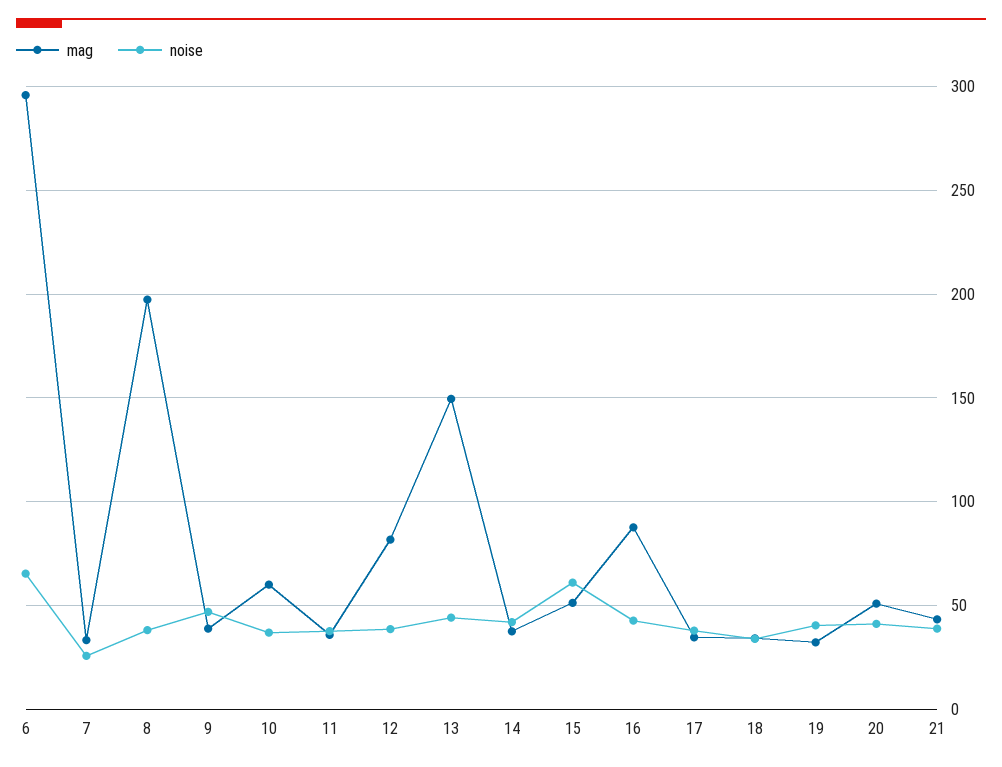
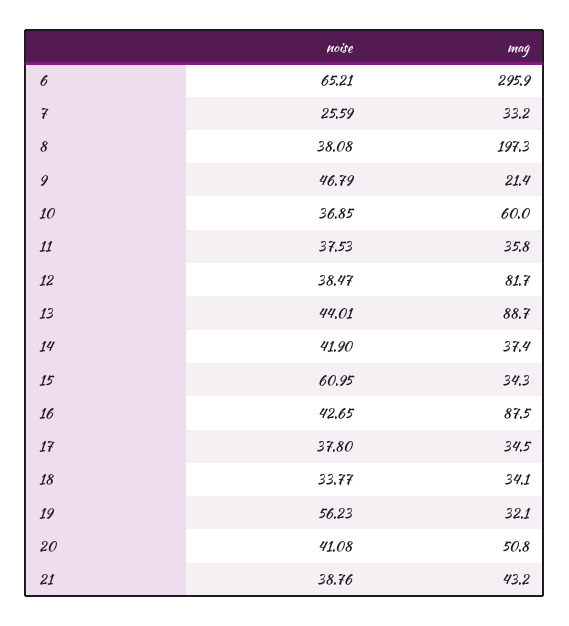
mag, 9: 40 -> 21.4
mag, 13: 150 -> 88.7
mag, 15: 50 -> 34.3
noise, 19: 40 -> 56.23

